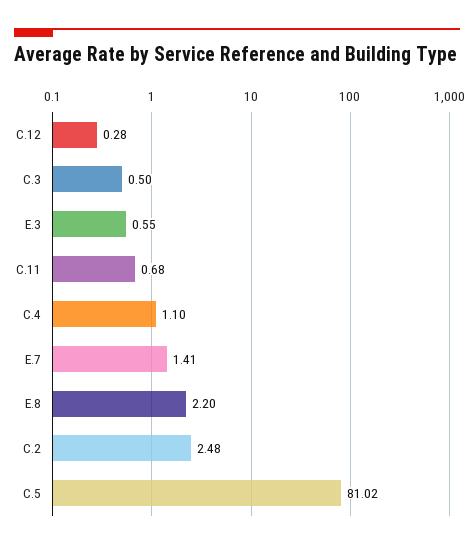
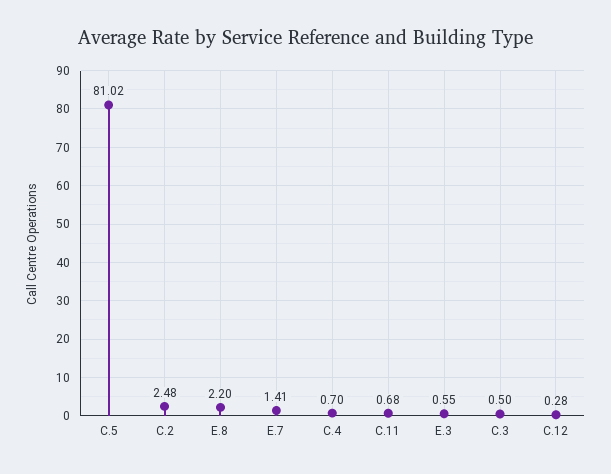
C.4: 1.1 -> 0.7

